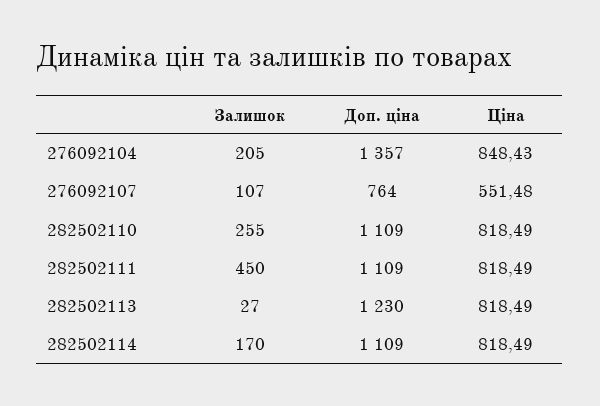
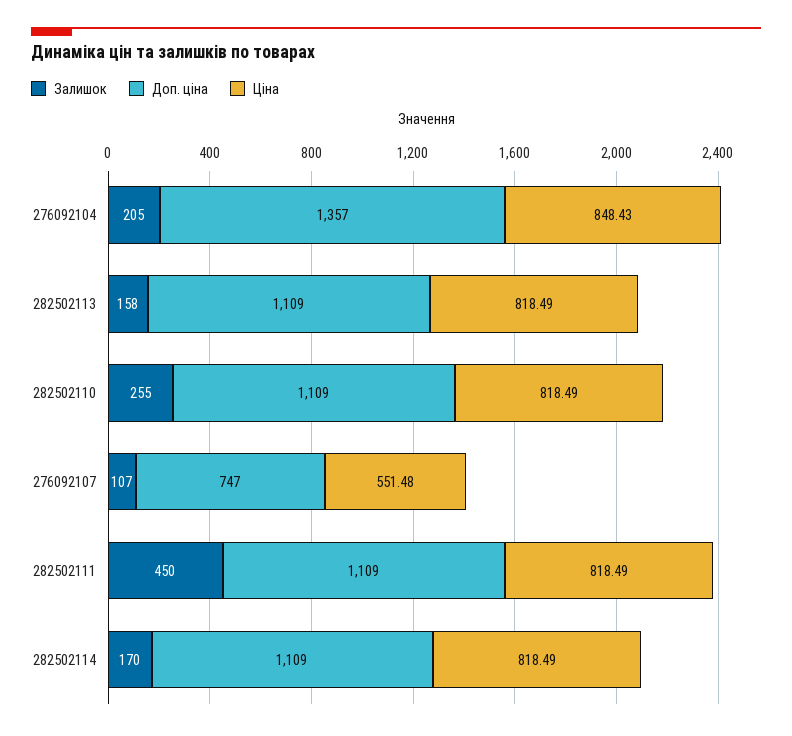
Доп. ціна, 276092107: 764 -> 747
Залишок, 282502113: 27 -> 158
Доп. ціна, 282502113: 1230 -> 1109

